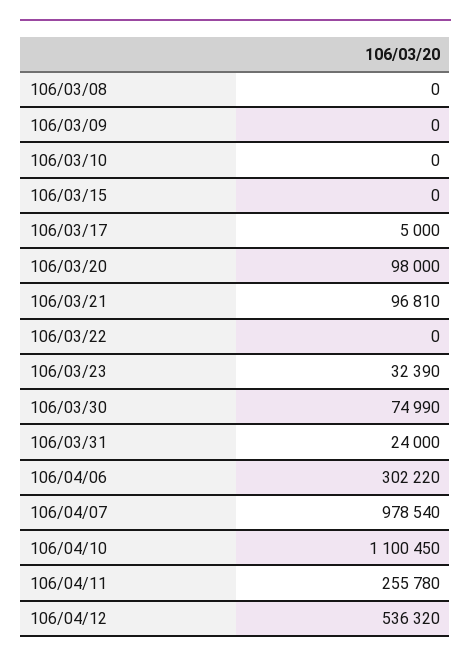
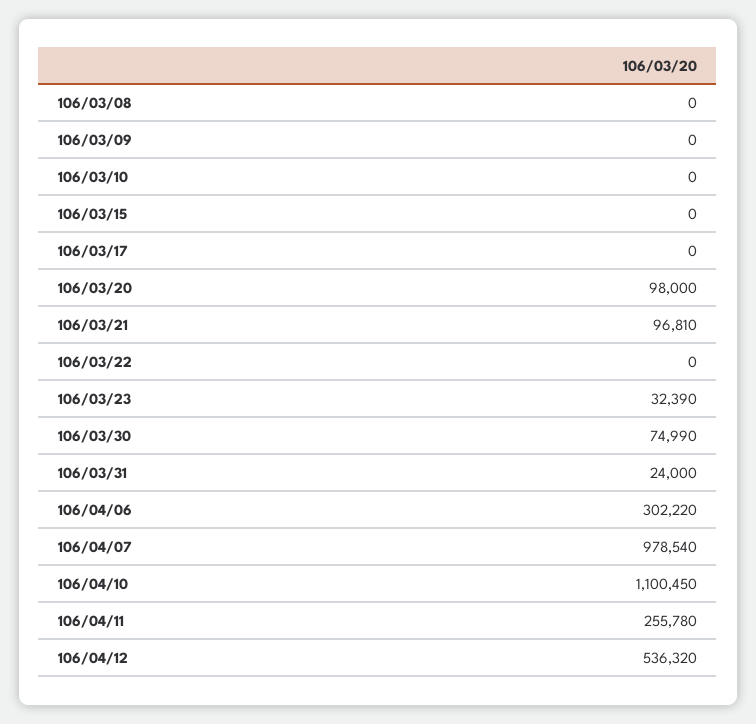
106/03/17: 5000 -> 0

